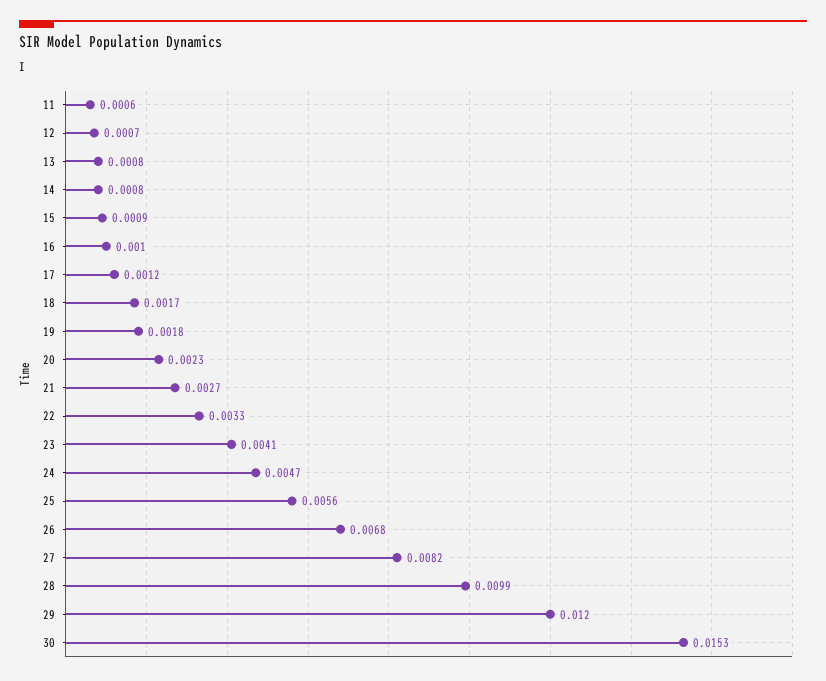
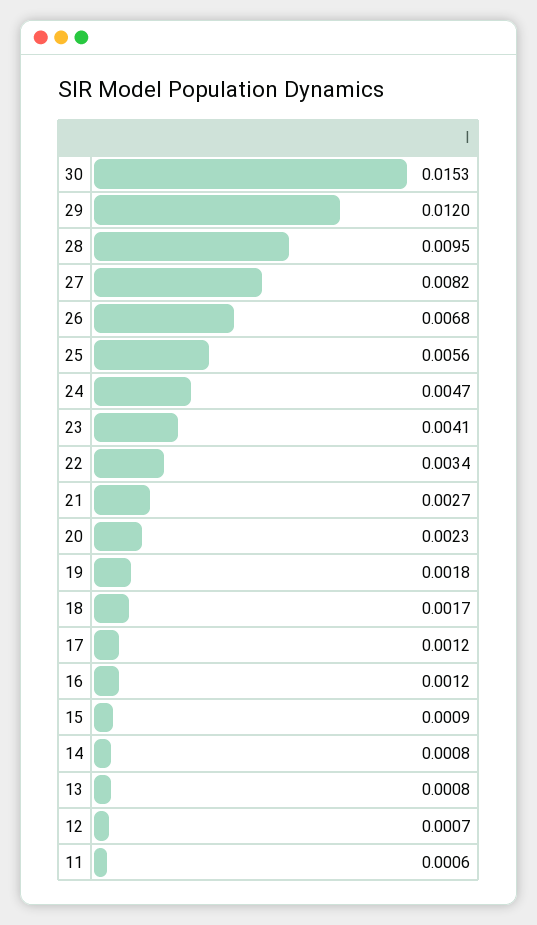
16: 0.001 -> 0.0012
22: 0.0033 -> 0.0034
28: 0.0099 -> 0.0095

